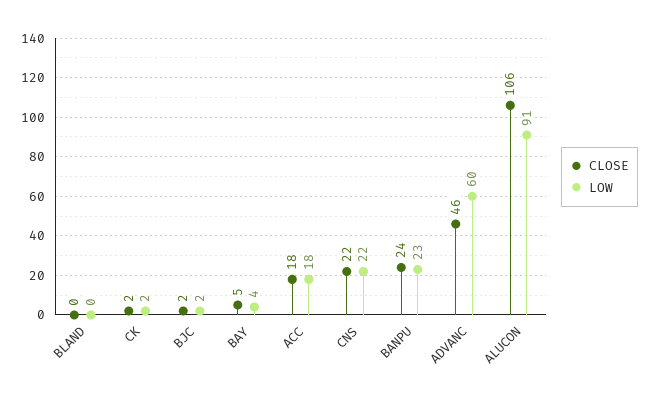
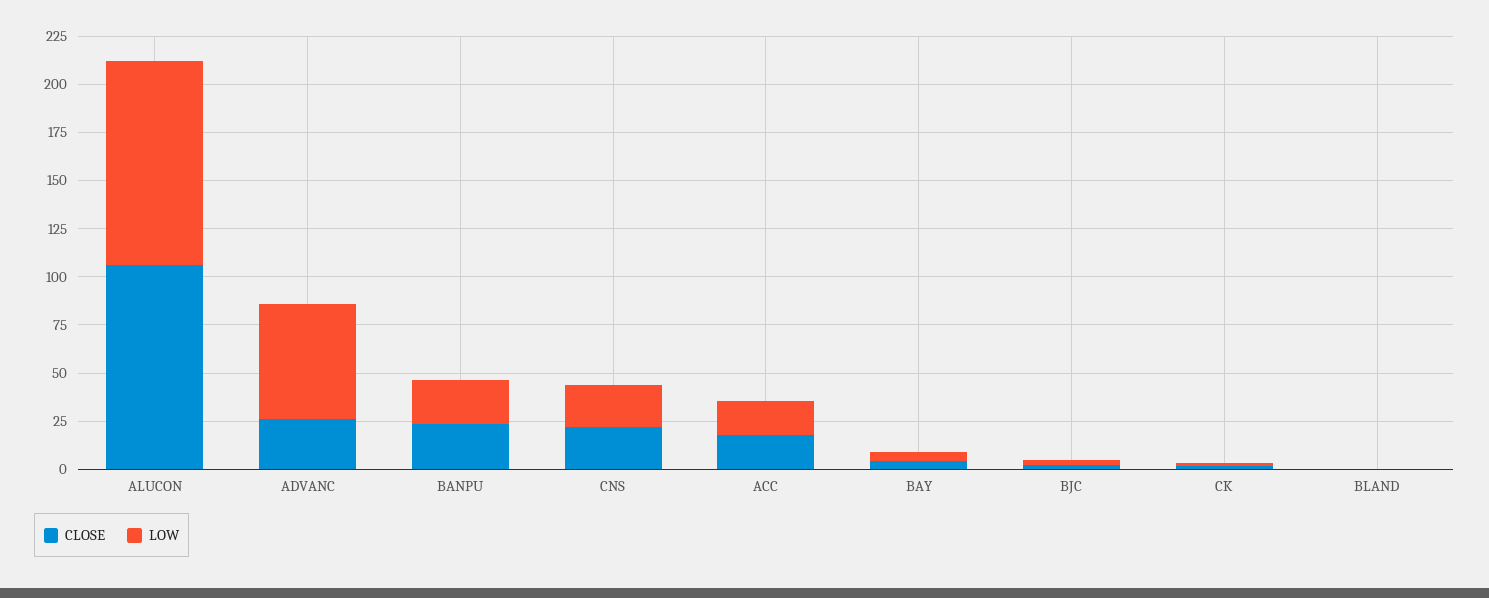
CLOSE, ADVANC: 46 -> 25
LOW, ALUCON: 91 -> 105

